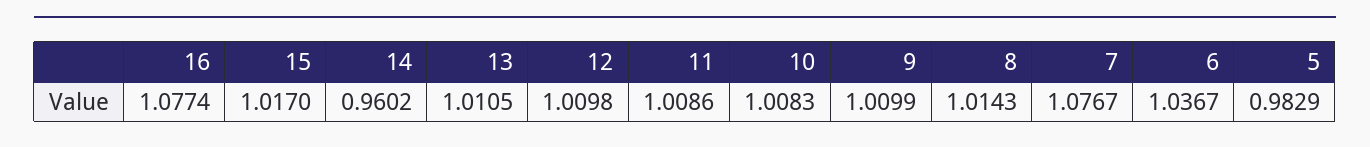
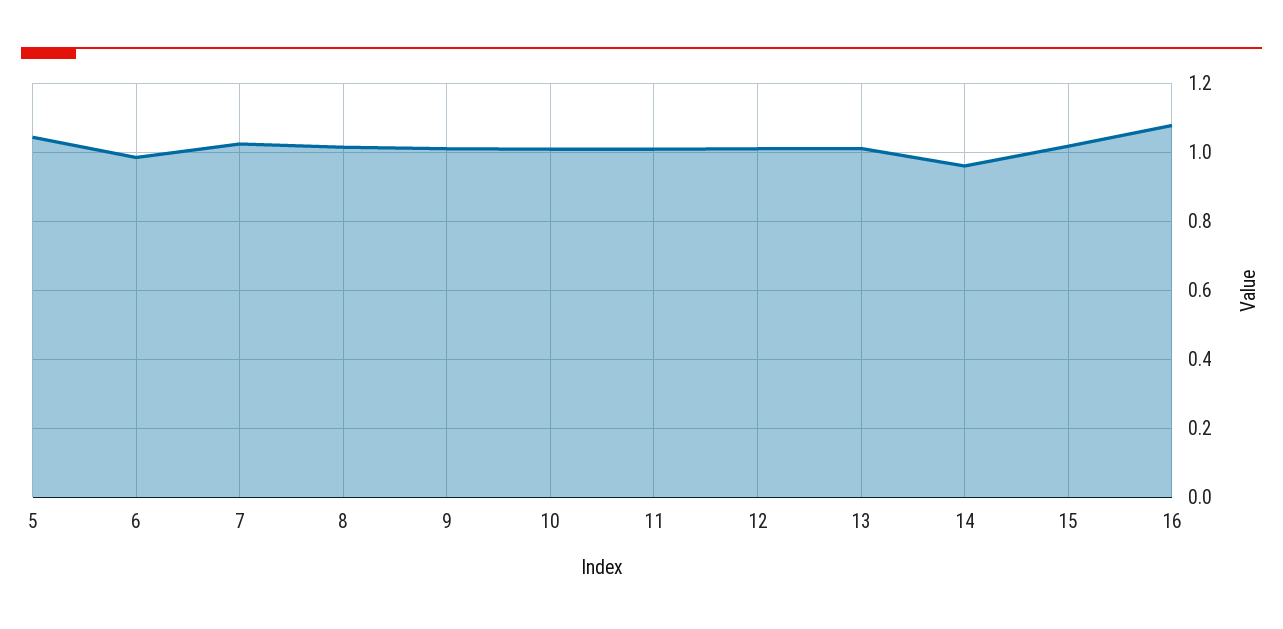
7: 1.0767 -> 1.02
6: 1.0367 -> 0.98
5: 0.9829 -> 1.04

